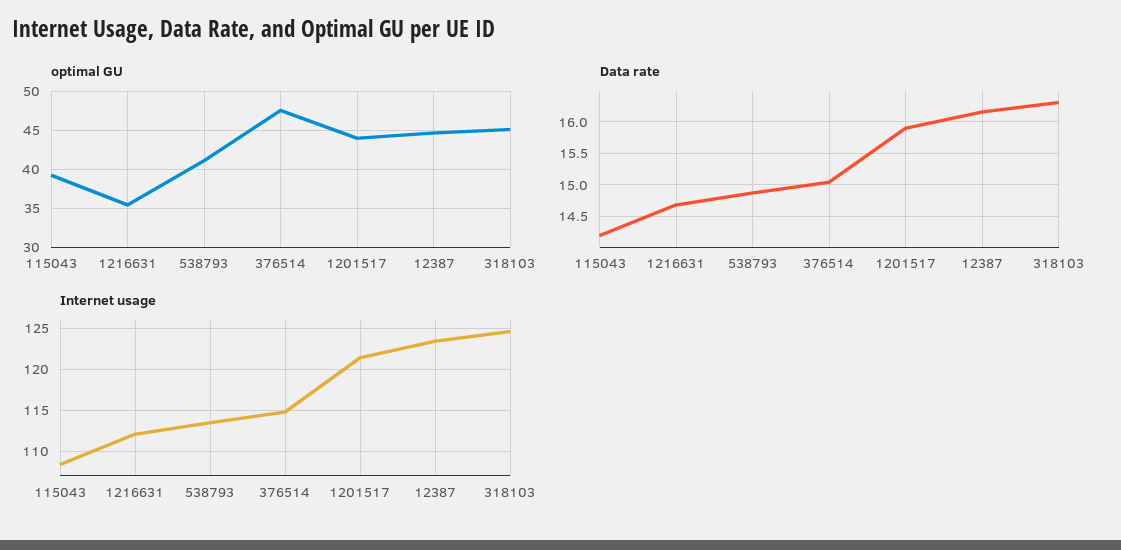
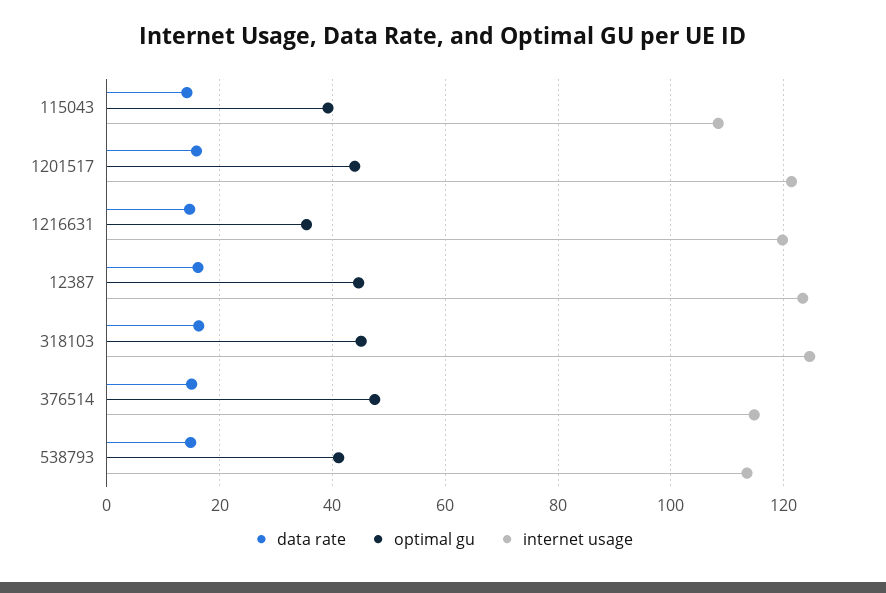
Internet usage, 1216631: 112 -> 120

